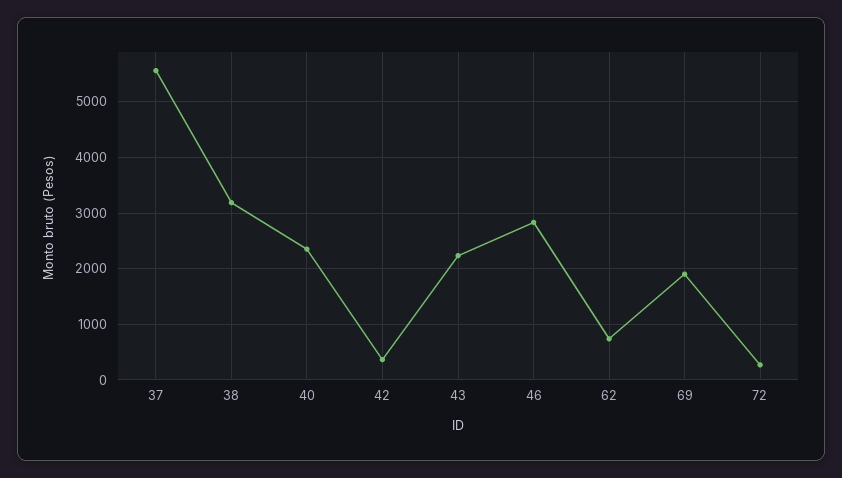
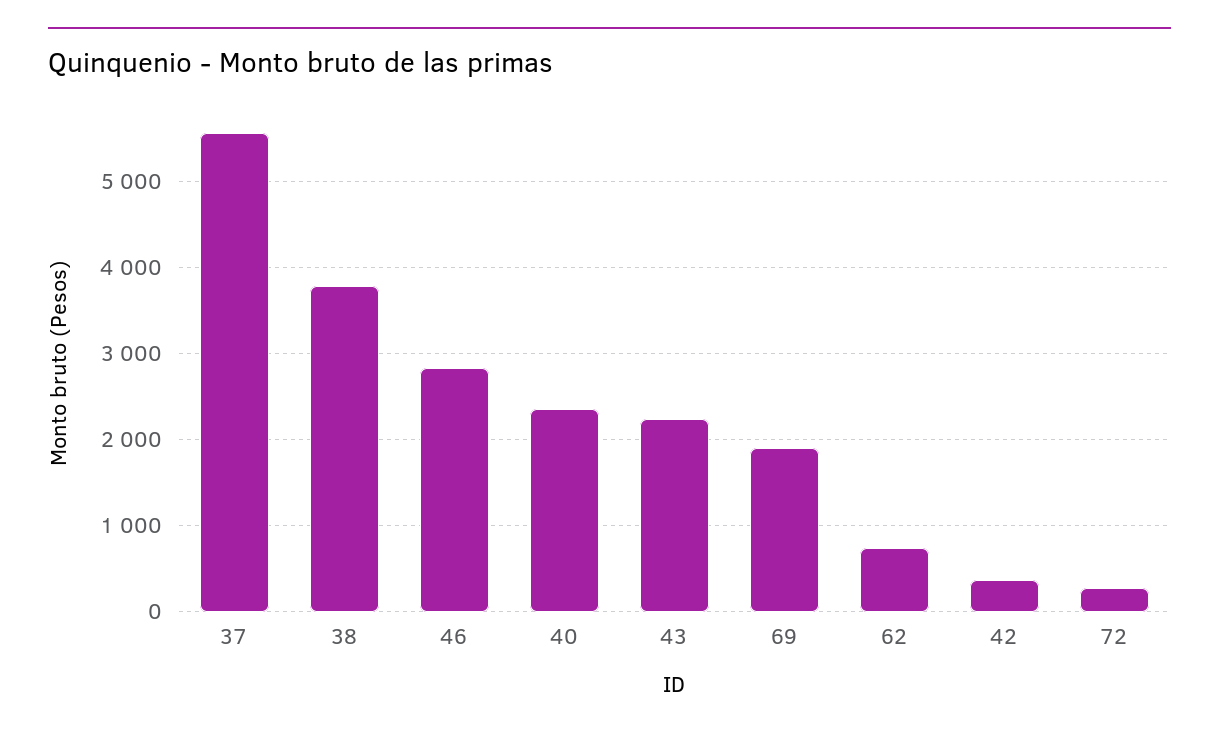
38: 3200 -> 3800

